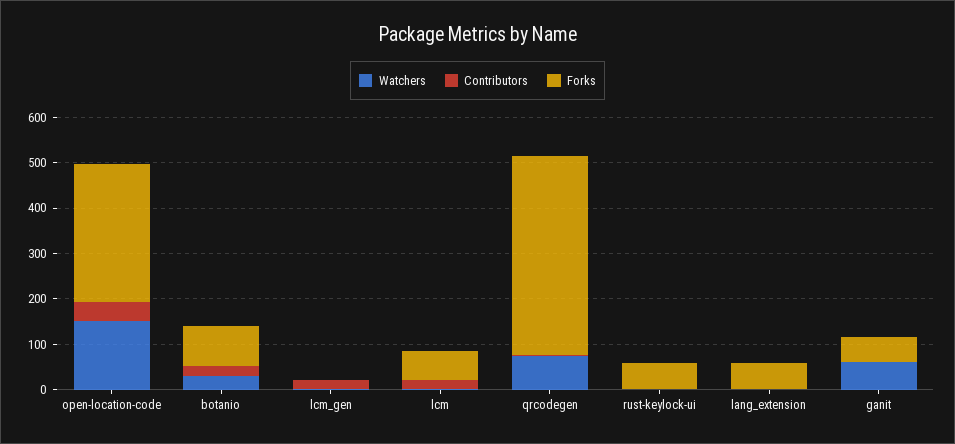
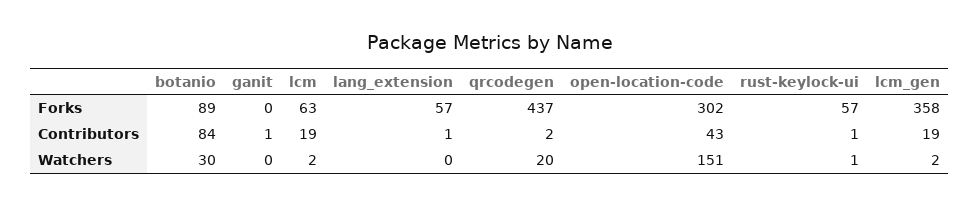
Contributors, botanio: 20 -> 84
Forks, lcm_gen: 0 -> 358
Watchers, qrcodegen: 80 -> 20
Watchers, ganit: 60 -> 0
Forks, ganit: 60 -> 0

